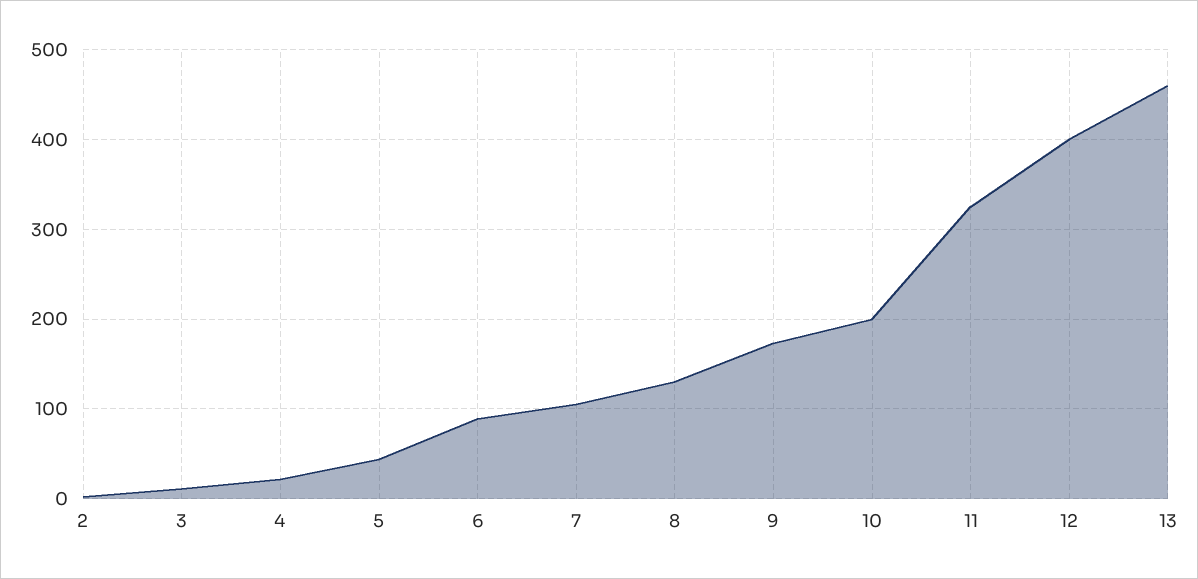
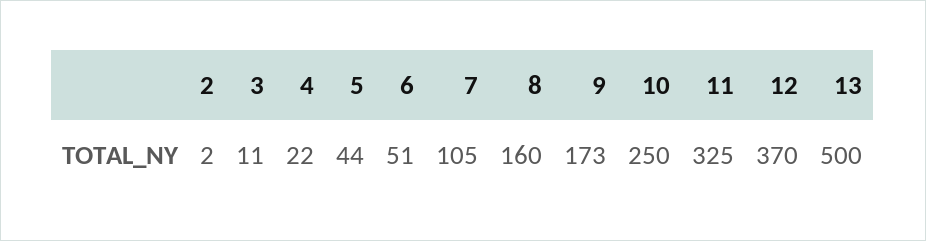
6: 90 -> 51
8: 130 -> 160
10: 200 -> 250
12: 400 -> 370
13: 460 -> 500

